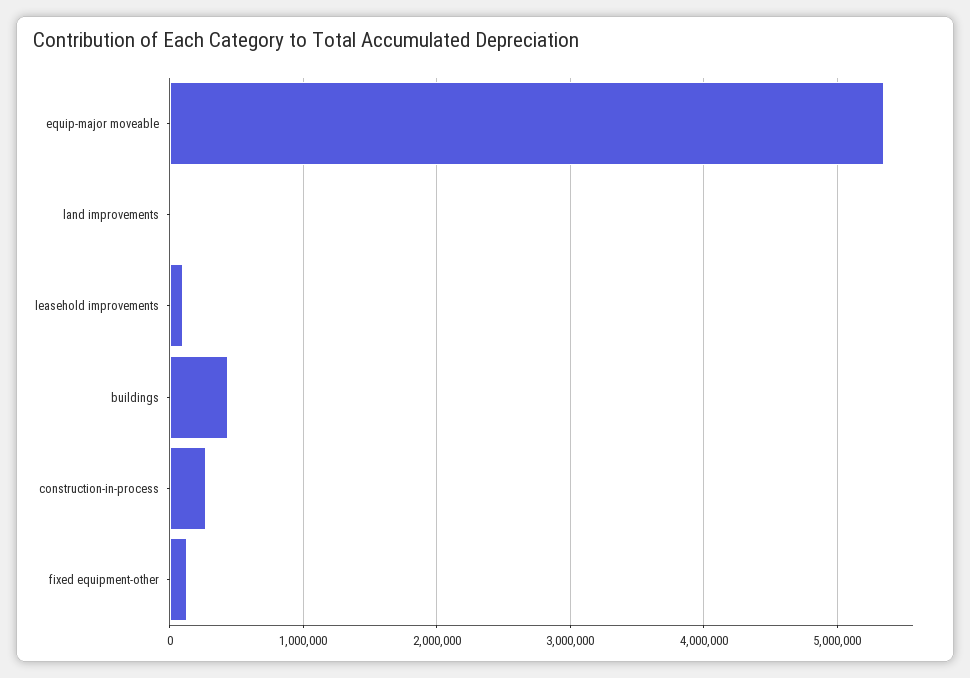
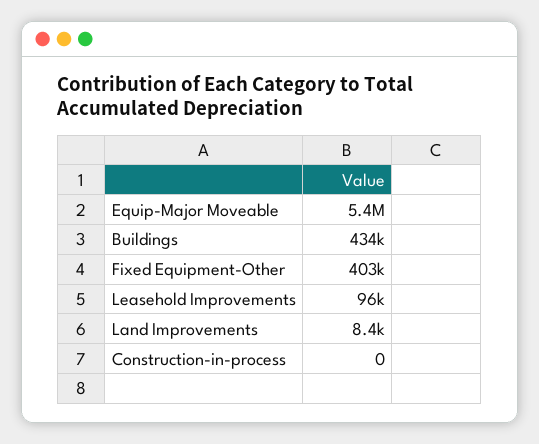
construction-in-process: 300000 -> 0
fixed equipment-other: 100000 -> 403000

